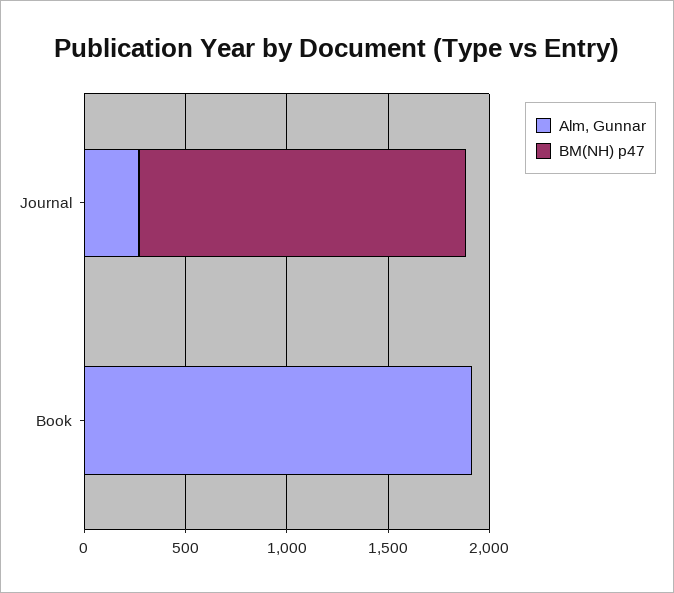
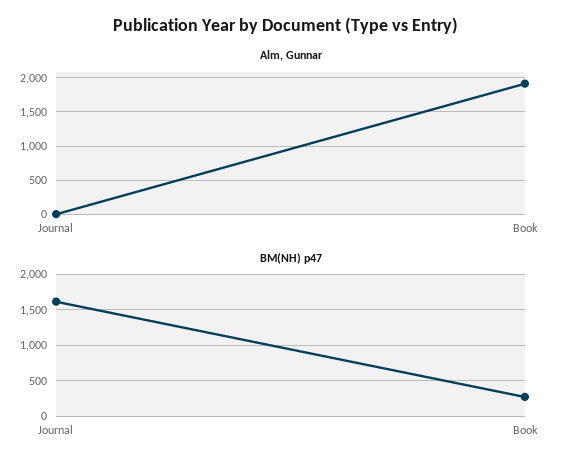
Alm, Gunnar, Journal: 300 -> 0
BM(NH) p47, Book: 0 -> 300

